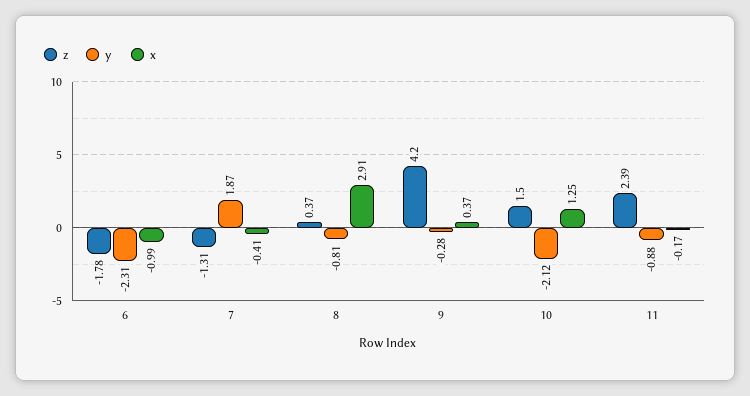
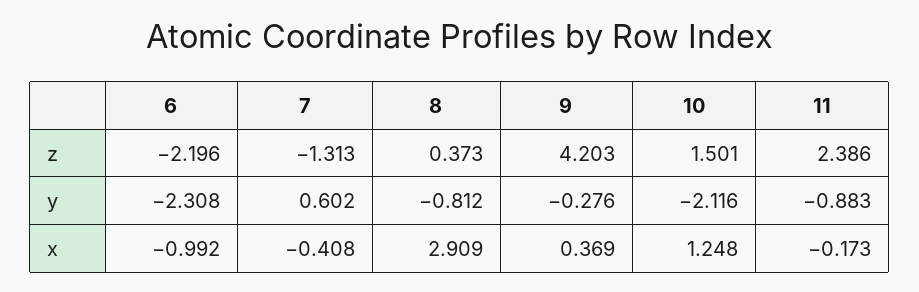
z, 6: -1.78 -> -2.196
y, 7: 1.87 -> 0.602

